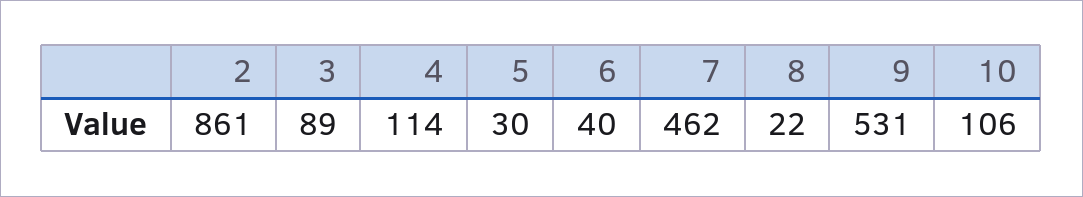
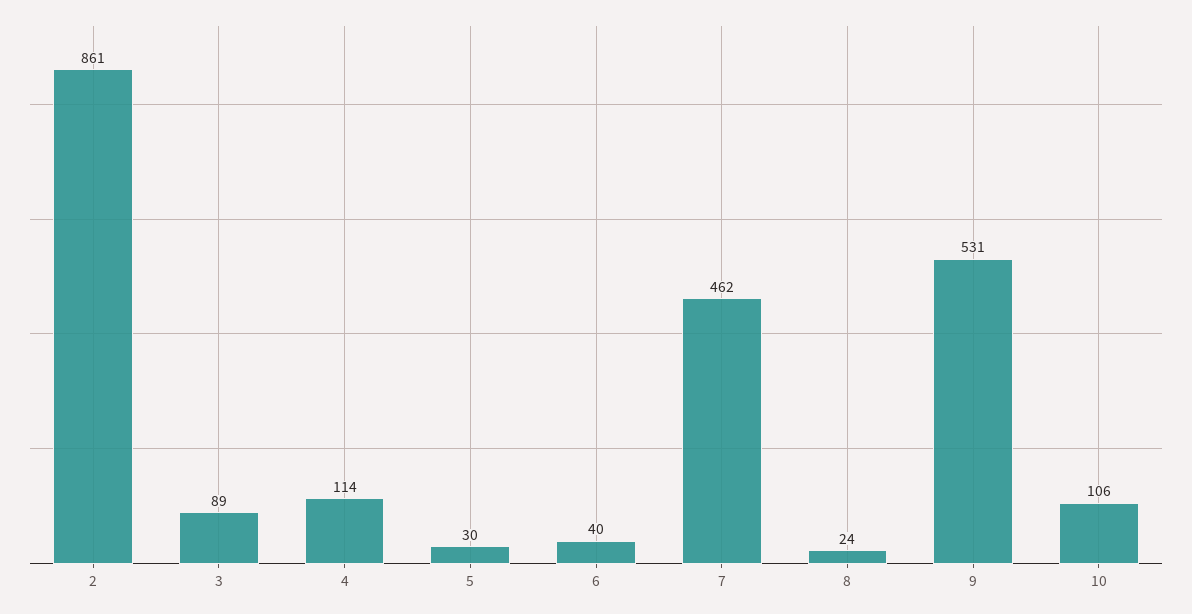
8: 22 -> 24

